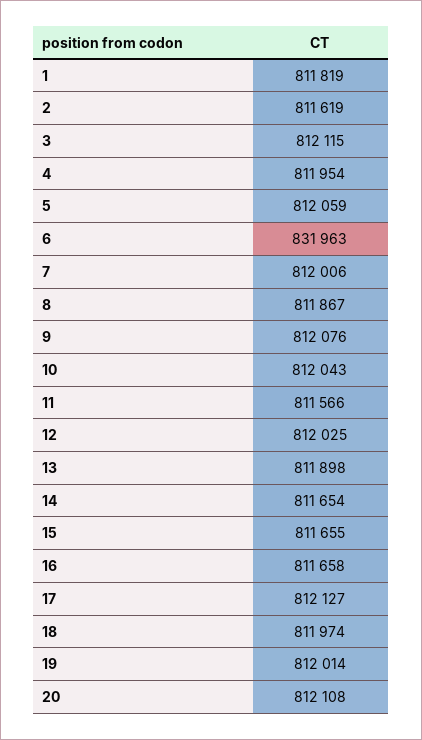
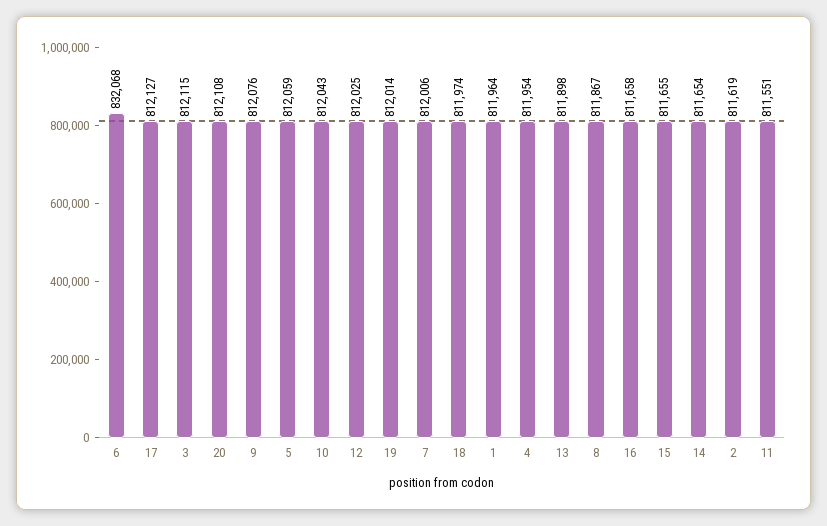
1: 811819 -> 811964
6: 831963 -> 832068
11: 811566 -> 811551

